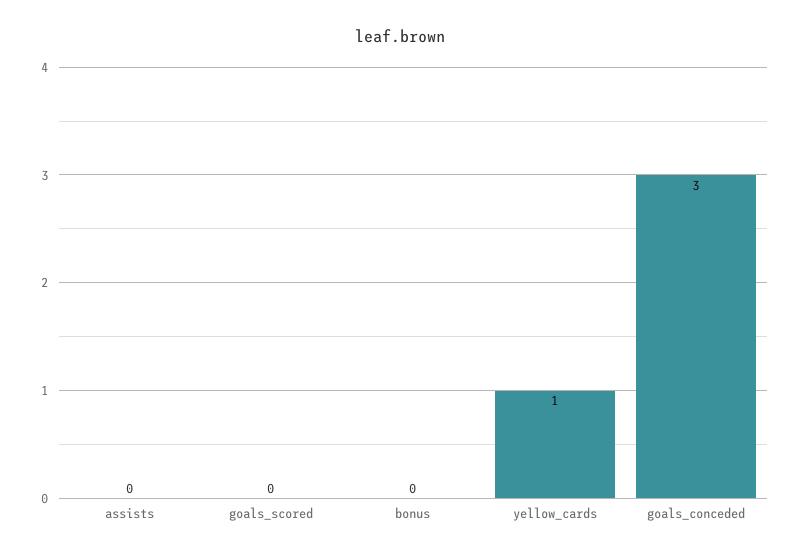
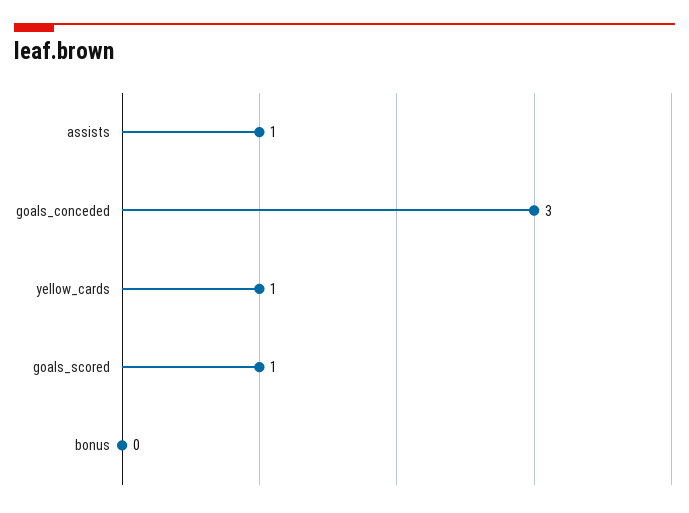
assists: 0 -> 1
goals_scored: 0 -> 1

